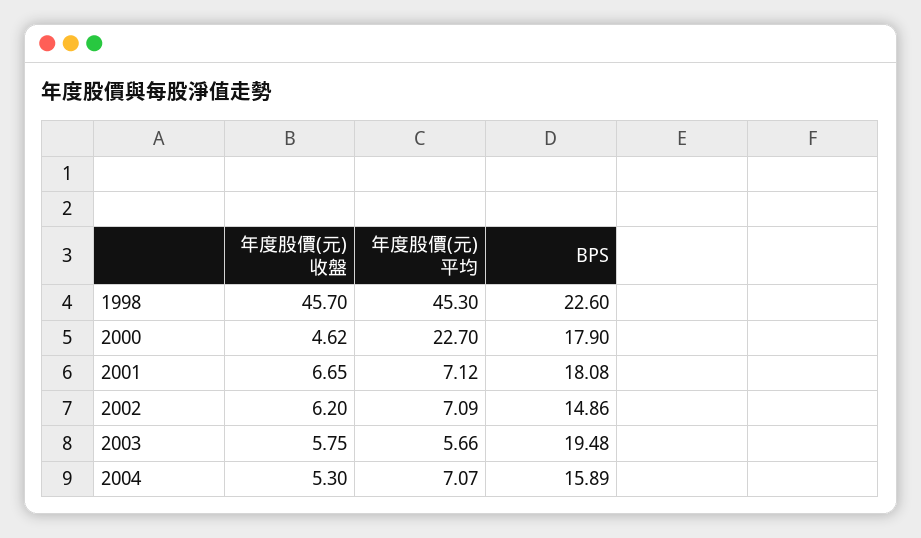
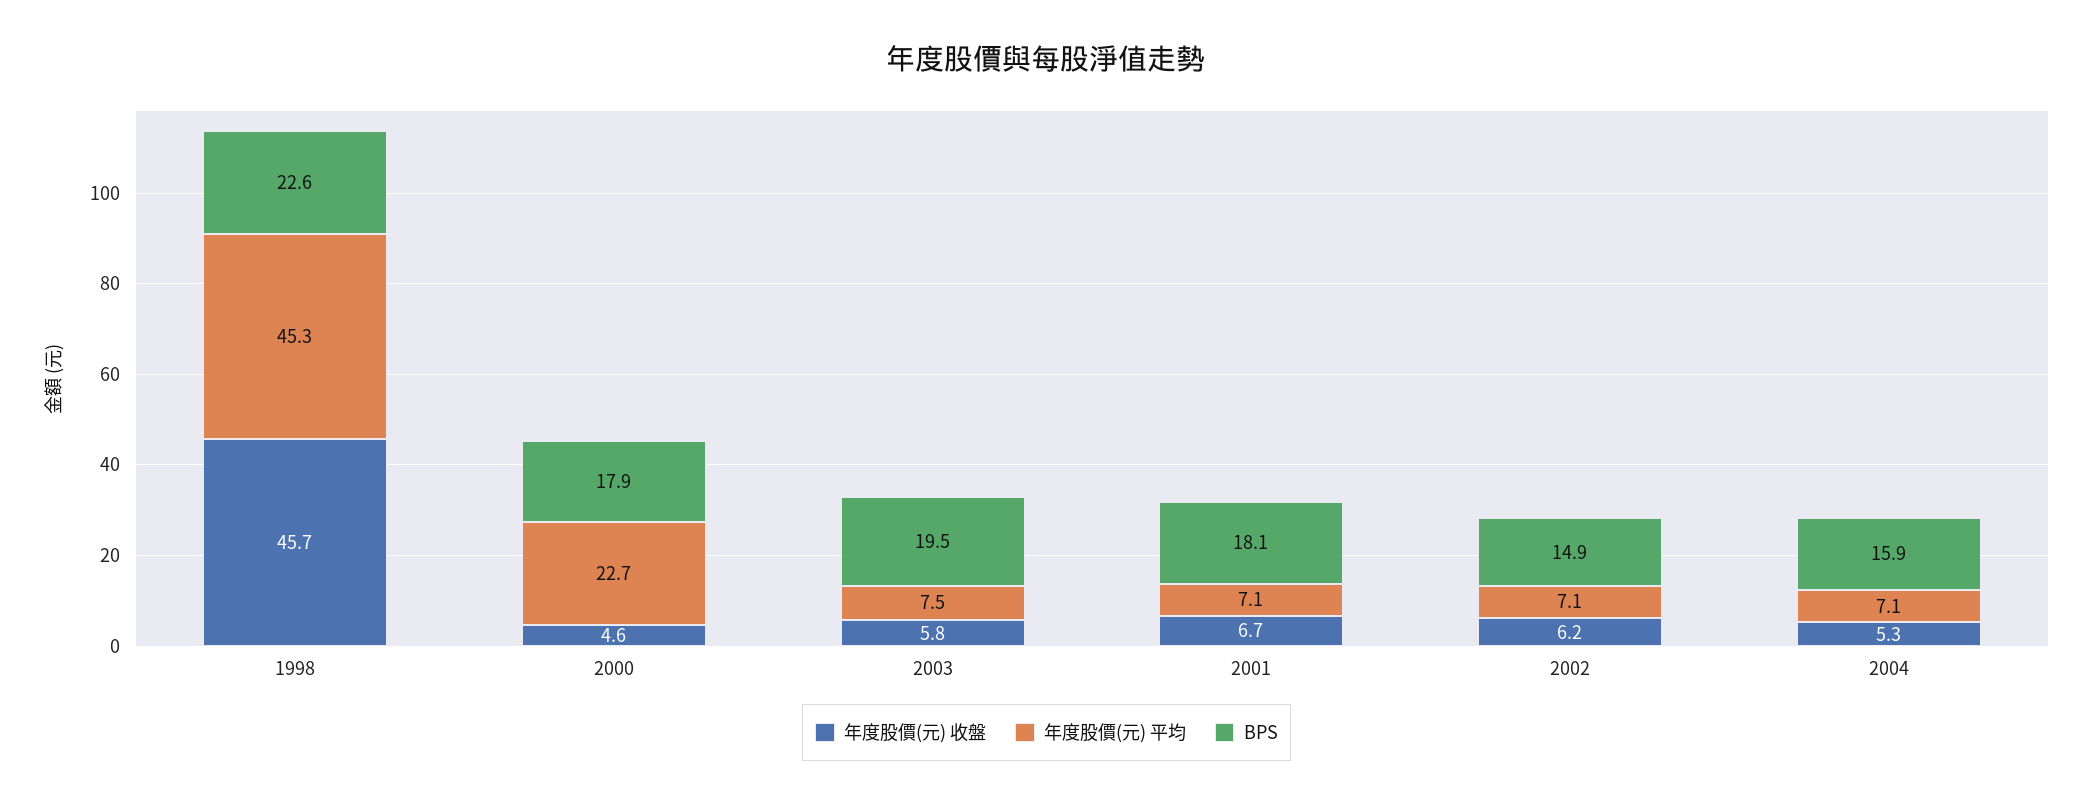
年度股價(元) 平均, 2003: 5.66 -> 7.5

